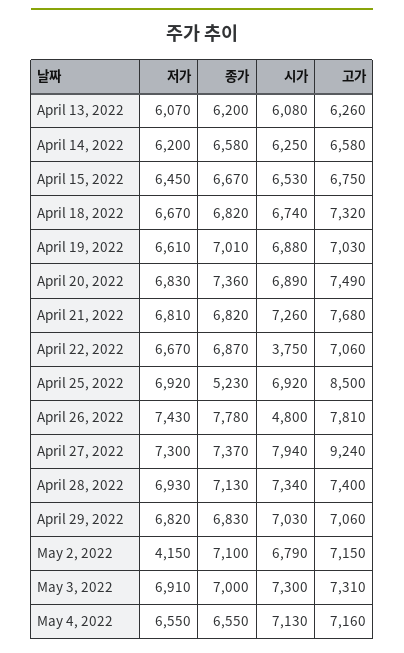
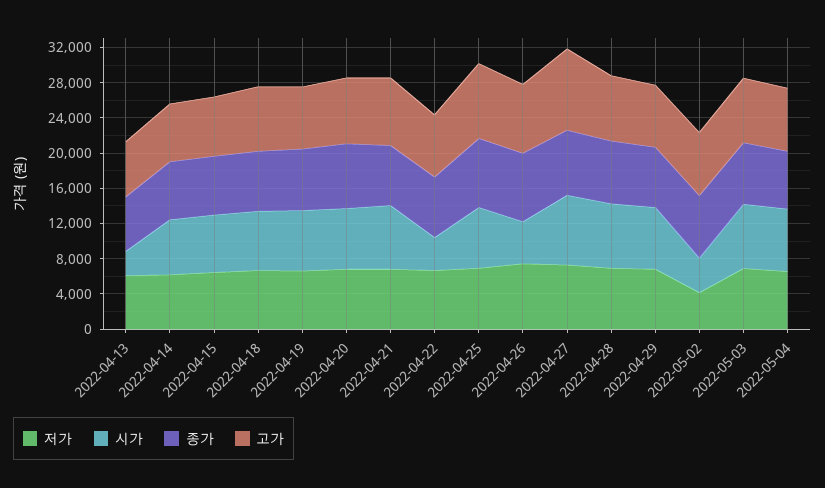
시가, April 13, 2022: 6080 -> 3000
종가, April 25, 2022: 5230 -> 8000
시가, May 2, 2022: 6790 -> 4000

